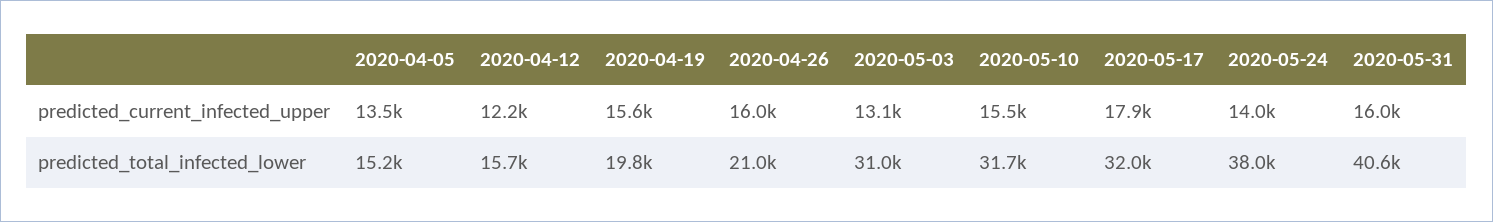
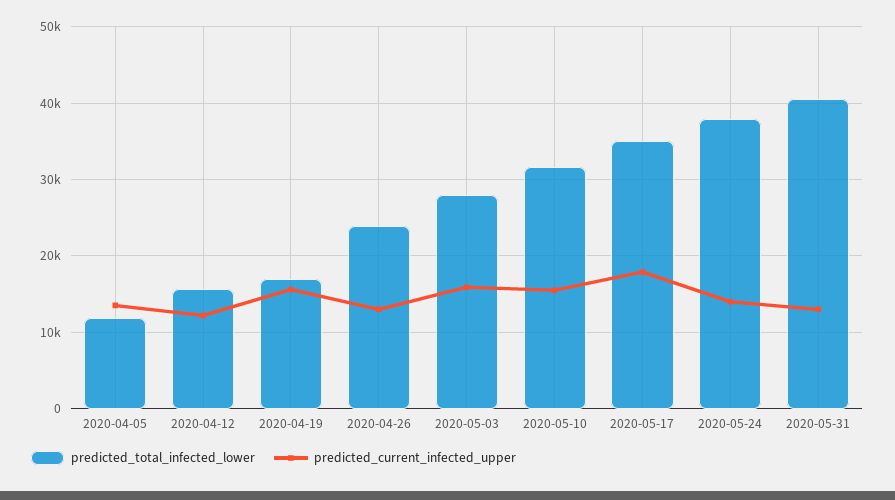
predicted_current_infected_upper, 2020-04-26: 16000 -> 13000
predicted_current_infected_upper, 2020-05-03: 13100 -> 16000
predicted_current_infected_upper, 2020-05-31: 16000 -> 13000
predicted_total_infected_lower, 2020-04-05: 15200 -> 12000
predicted_total_infected_lower, 2020-04-19: 19800 -> 17000
predicted_total_infected_lower, 2020-04-26: 21000 -> 24000
predicted_total_infected_lower, 2020-05-03: 31000 -> 28000
predicted_total_infected_lower, 2020-05-17: 32000 -> 35000

